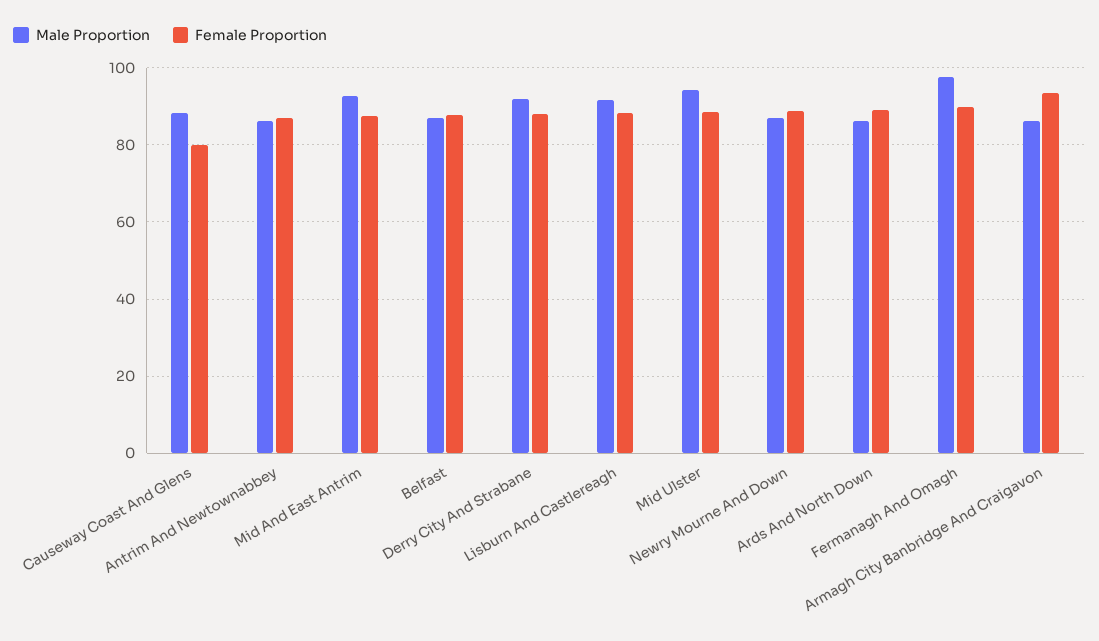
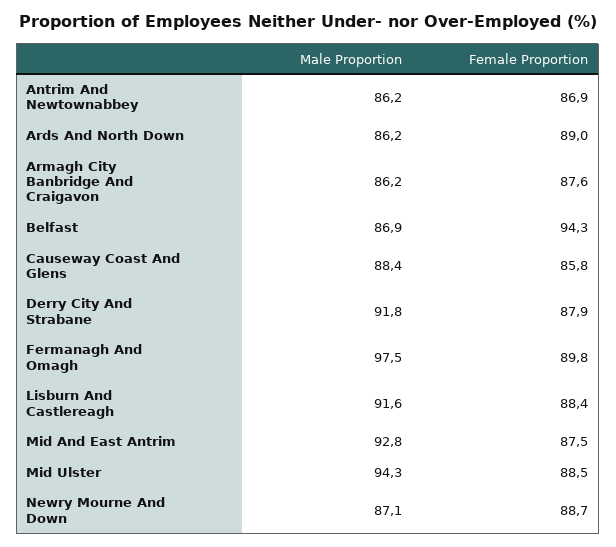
Female Proportion, Causeway Coast And Glens: 80 -> 85.8
Female Proportion, Belfast: 88 -> 94.3
Female Proportion, Armagh City Banbridge And Craigavon: 94 -> 87.6

